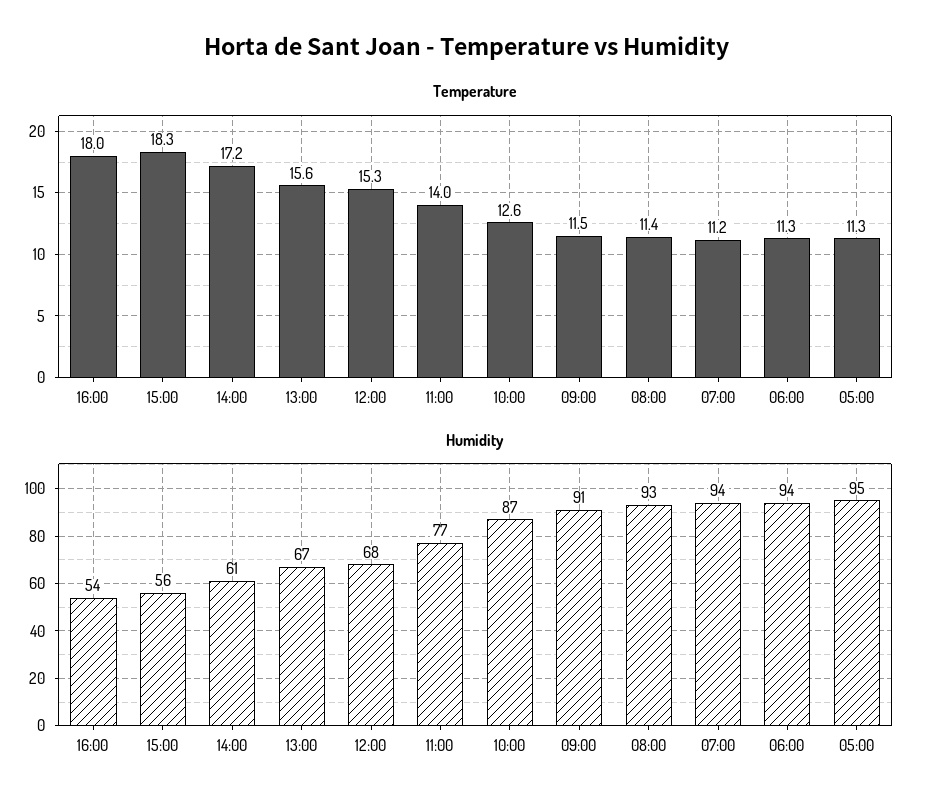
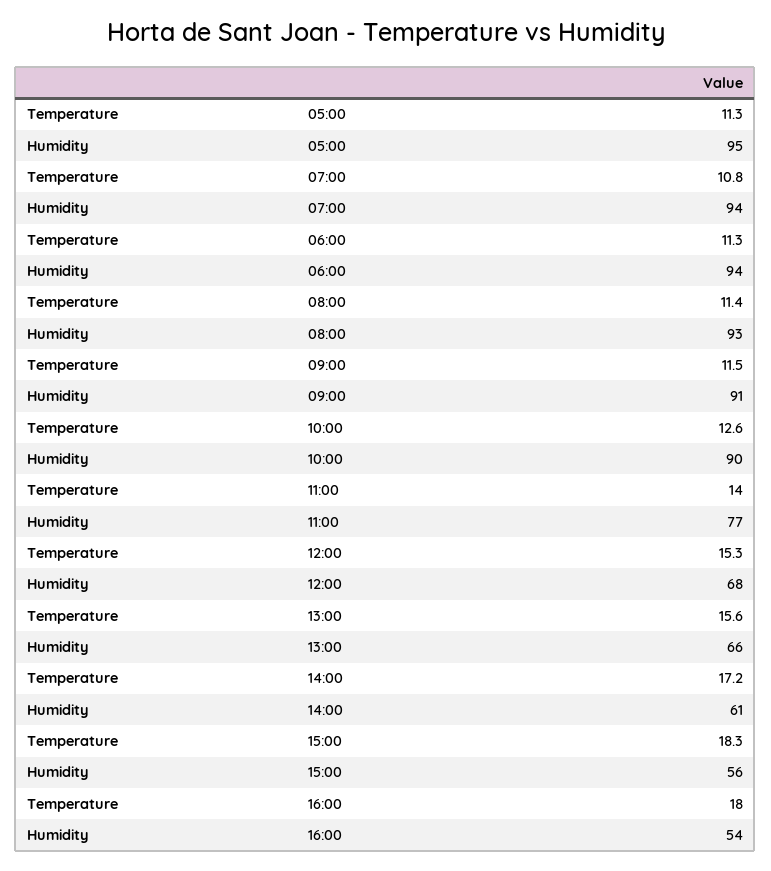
Temperature, 07:00: 11.2 -> 10.8
Humidity, 13:00: 67 -> 66
Humidity, 10:00: 87 -> 90

